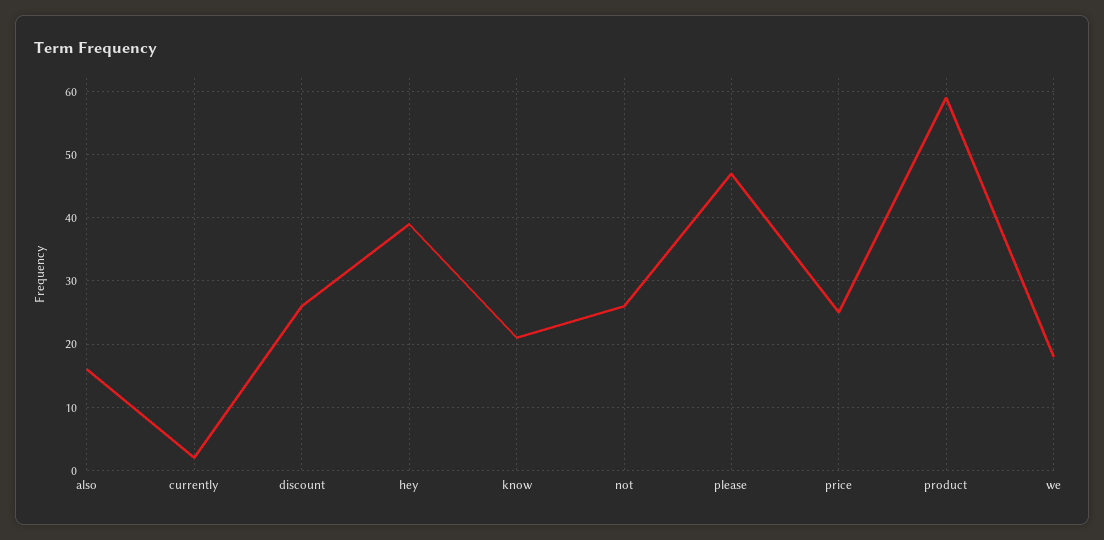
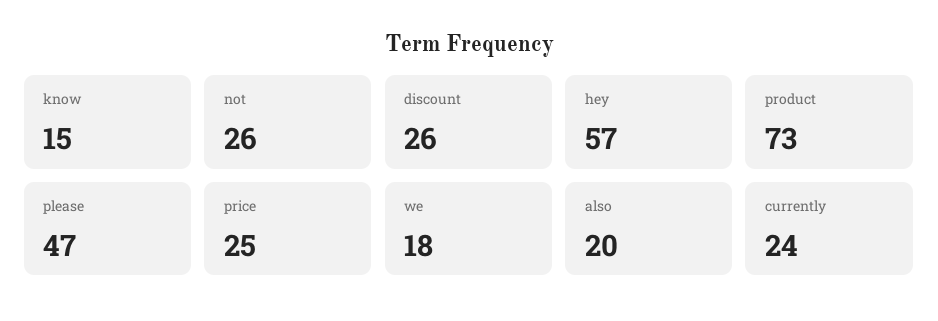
also: 16 -> 20
currently: 2 -> 24
hey: 39 -> 57
know: 21 -> 15
product: 59 -> 73

